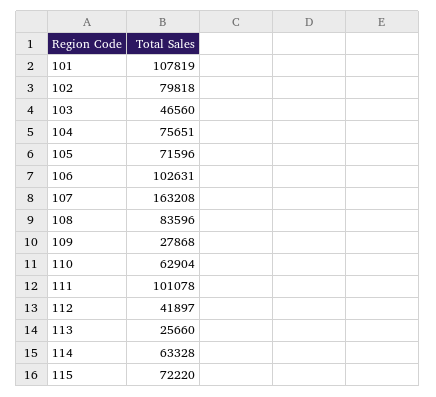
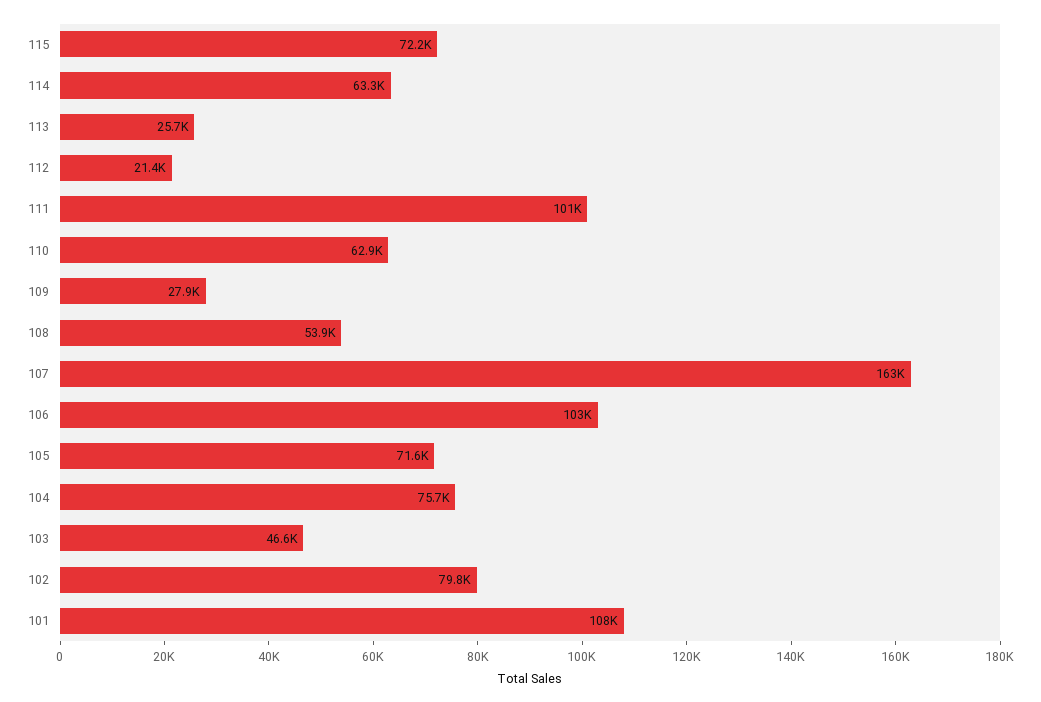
108: 83596 -> 53900
112: 41897 -> 21400

